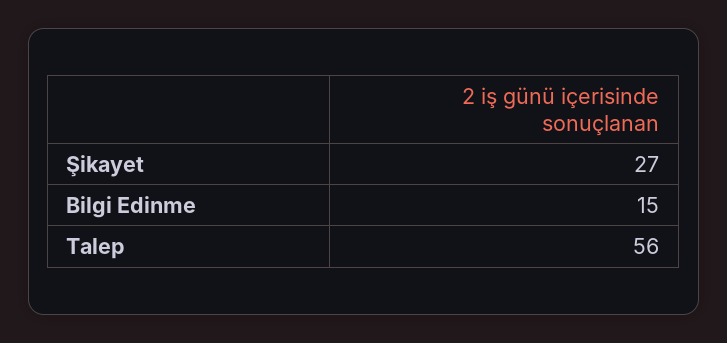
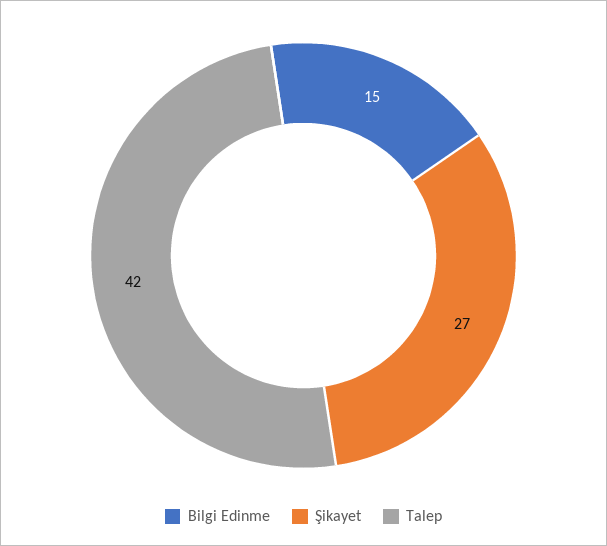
Talep: 56 -> 42

